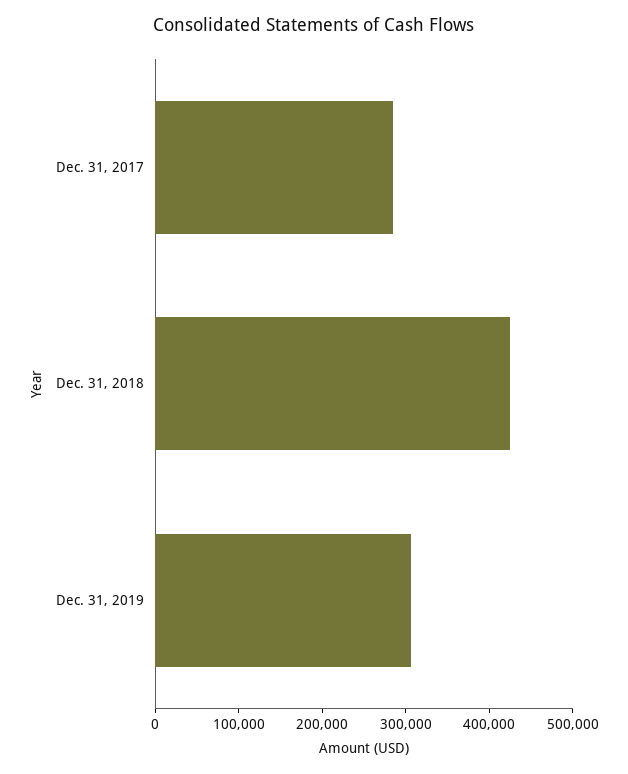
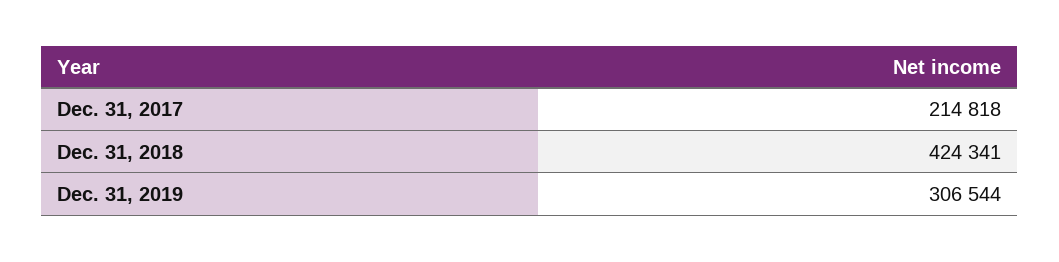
Dec. 31, 2017: 280000 -> 214818

